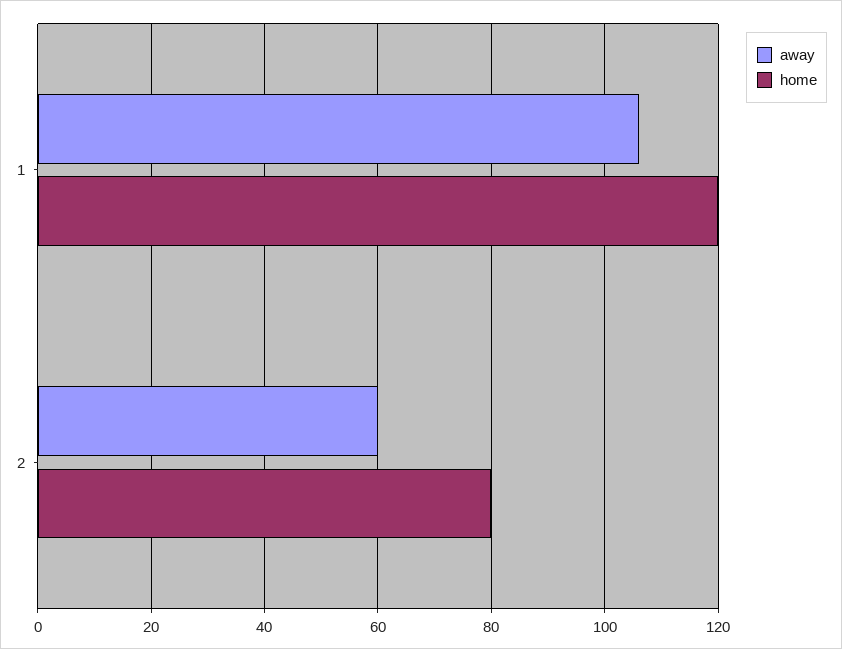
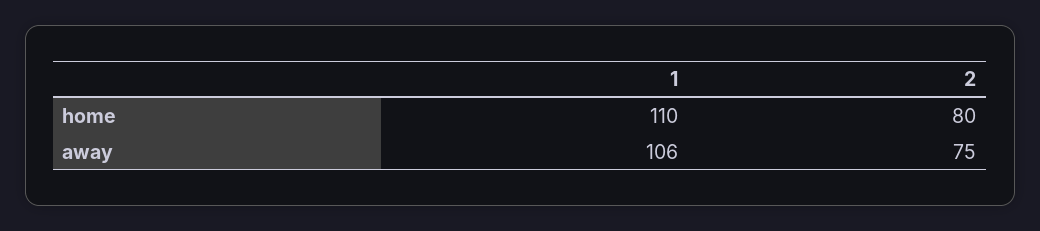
home, 1: 120 -> 110
away, 2: 60 -> 75

